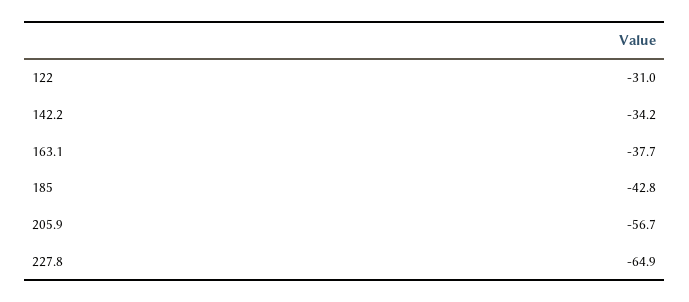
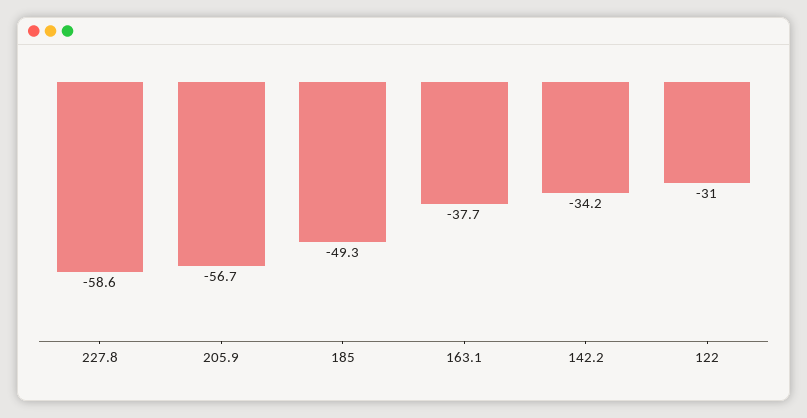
185: -42.8 -> -49.3
227.8: -64.9 -> -58.6

